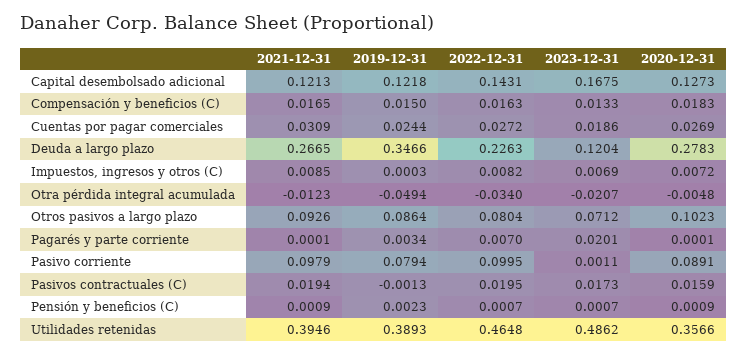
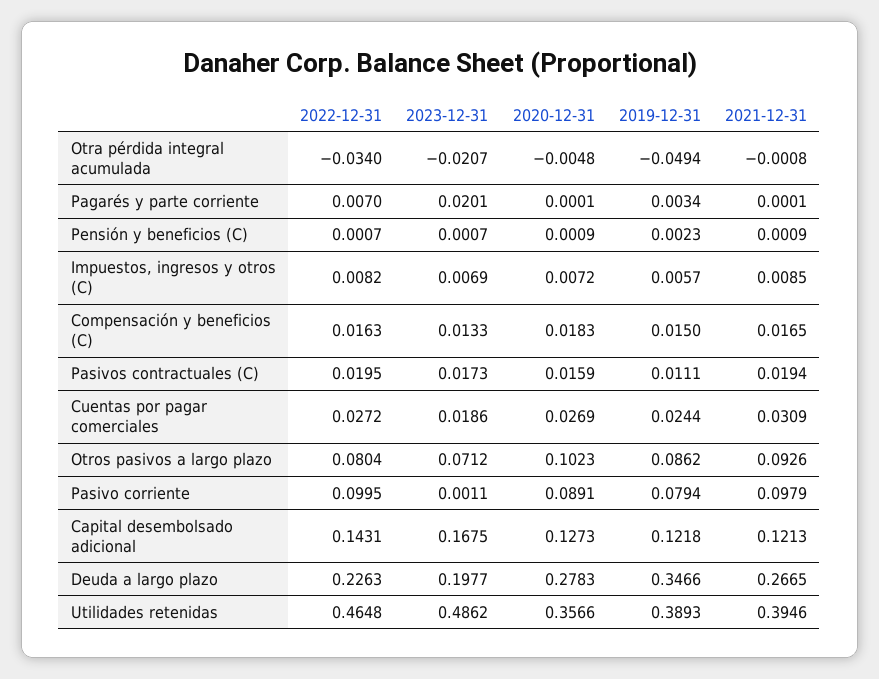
2023-12-31, Deuda a largo plazo: 0.1204 -> 0.1977
2019-12-31, Impuestos, ingresos y otros (C): 0.0003 -> 0.0057
2021-12-31, Otra pérdida integral acumulada: -0.0123 -> -0.0008
2019-12-31, Otros pasivos a largo plazo: 0.0864 -> 0.0862
2019-12-31, Pasivos contractuales (C): -0.0013 -> 0.0111

